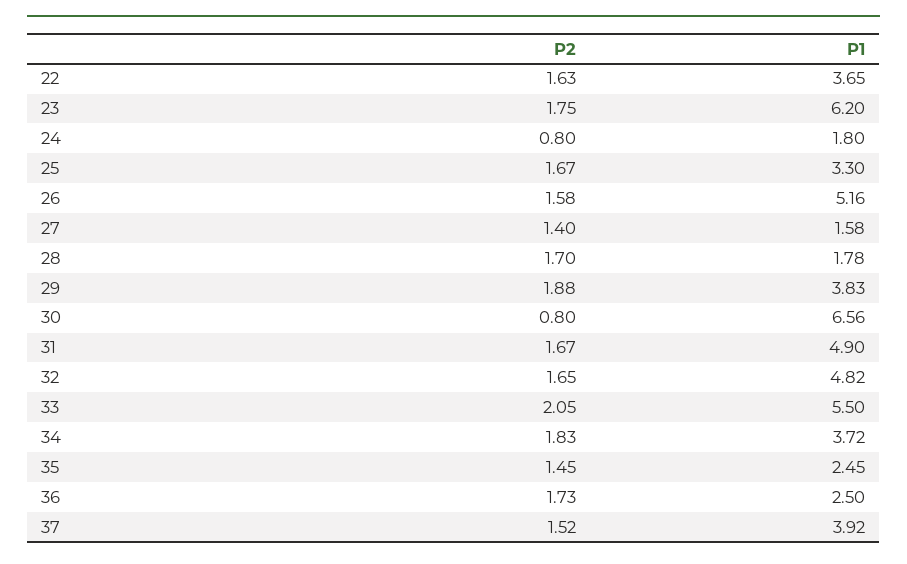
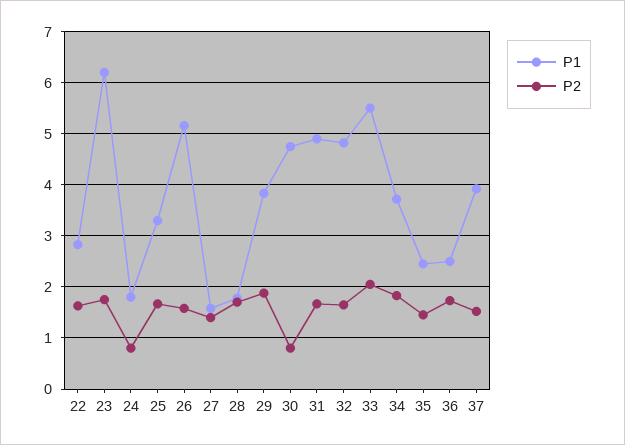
P1, 22: 3.65 -> 2.8
P1, 30: 6.56 -> 4.8

